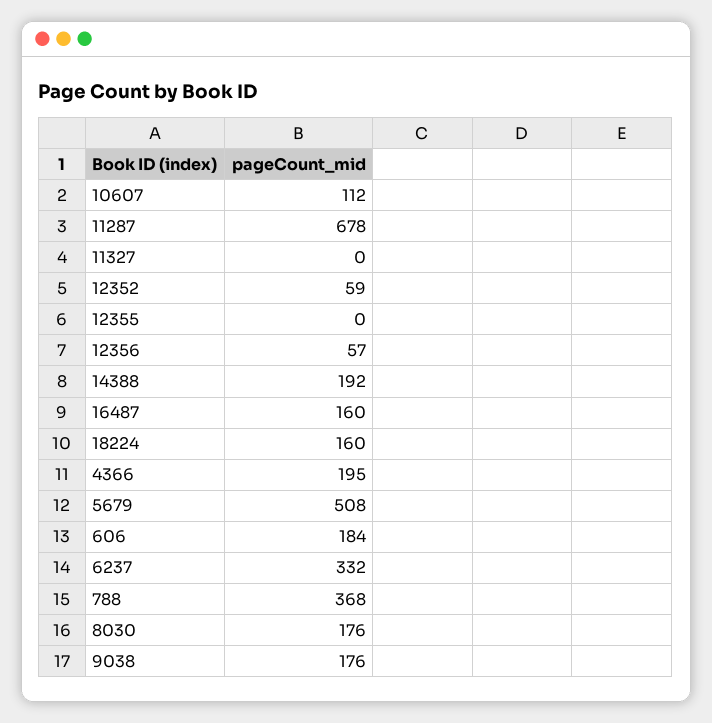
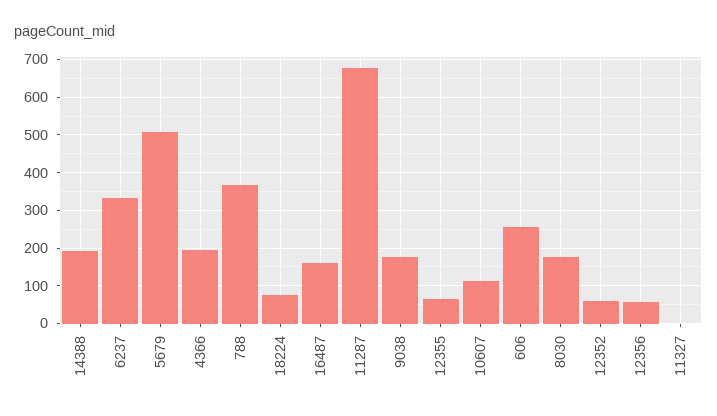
12355: 0 -> 60
18224: 160 -> 80
606: 184 -> 260

